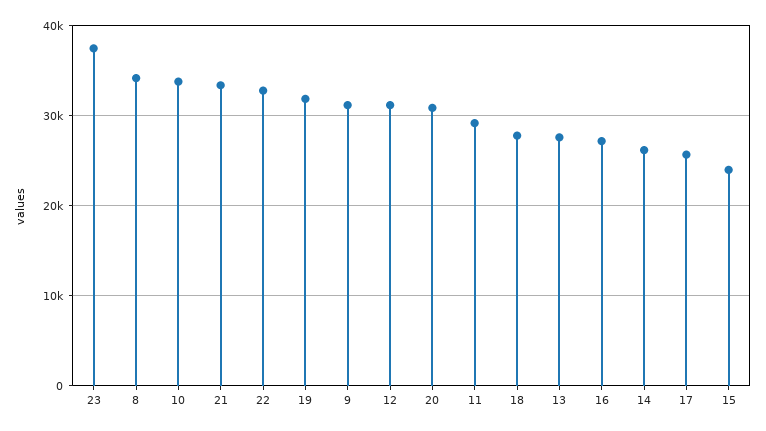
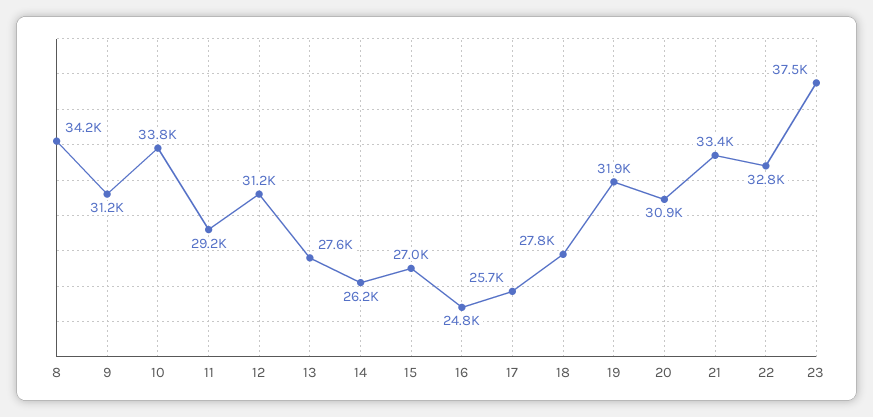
16: 27000 -> 24800
15: 24000 -> 27000

